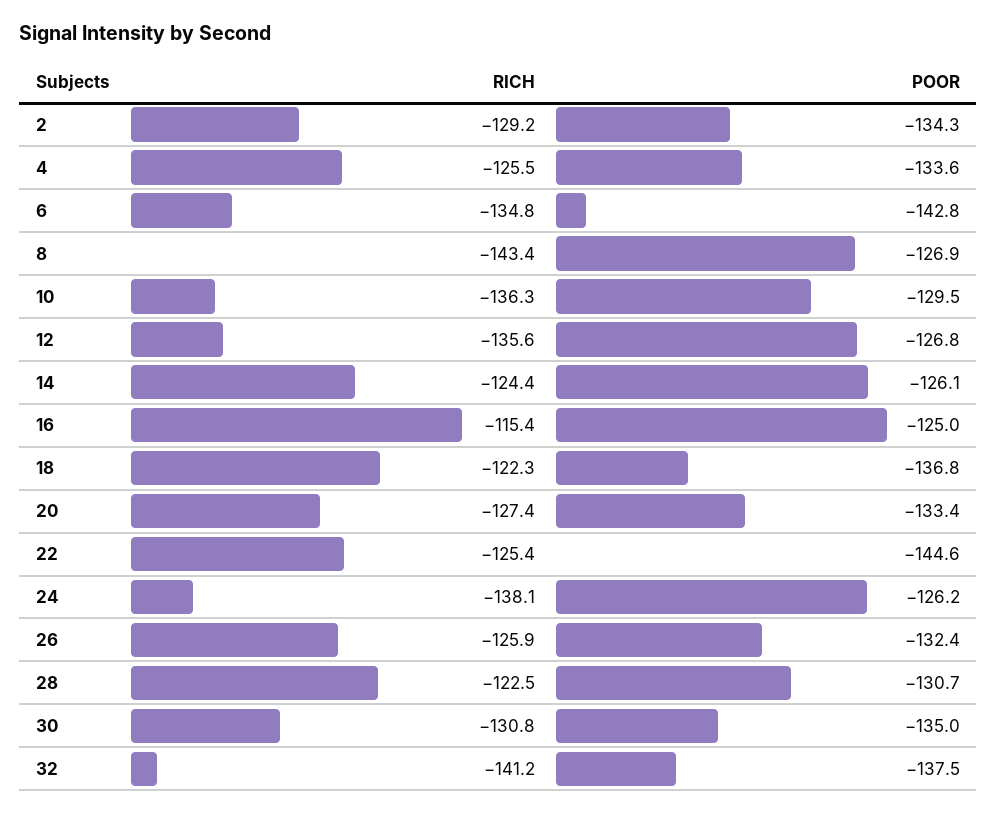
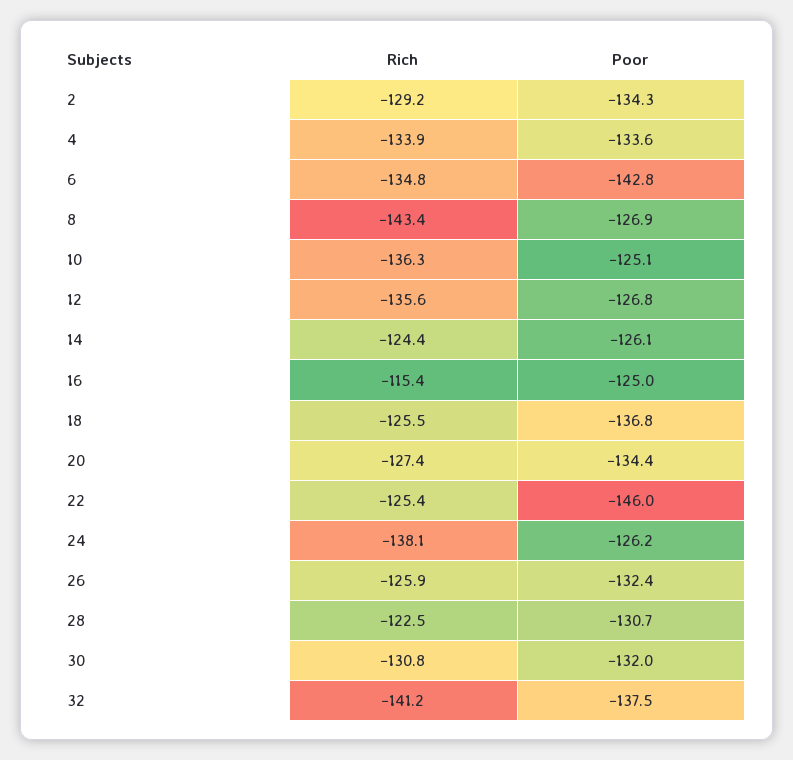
RICH, 4: -125.5 -> -133.9
POOR, 10: -129.5 -> -125.1
RICH, 18: -122.3 -> -125.5
POOR, 20: -133.4 -> -134.4
POOR, 22: -144.6 -> -146
POOR, 30: -135 -> -132

